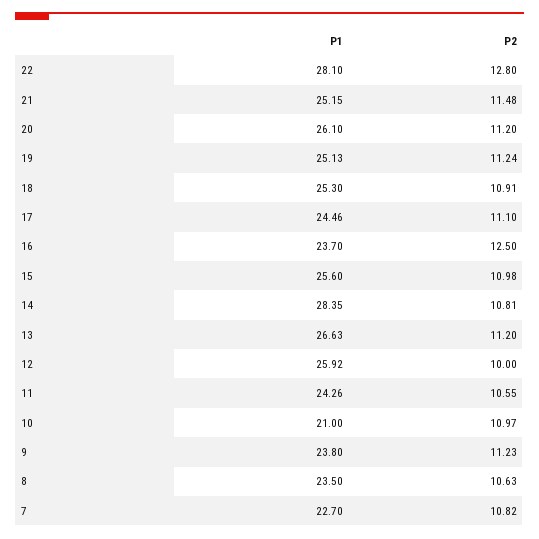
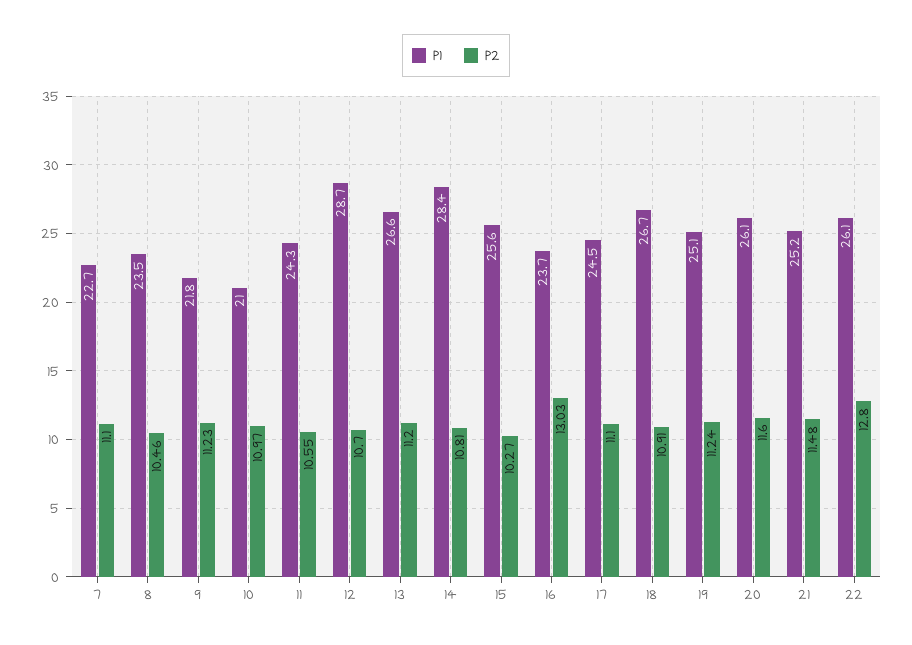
P1, 22: 28.1 -> 26.1
P2, 20: 11.2 -> 11.6
P1, 18: 25.3 -> 26.7
P2, 16: 12.5 -> 13.03
P2, 15: 10.98 -> 10.27
P1, 12: 25.92 -> 28.7
P2, 12: 10 -> 10.7
P1, 9: 23.8 -> 21.8
P2, 8: 10.63 -> 10.46
P2, 7: 10.82 -> 11.1

